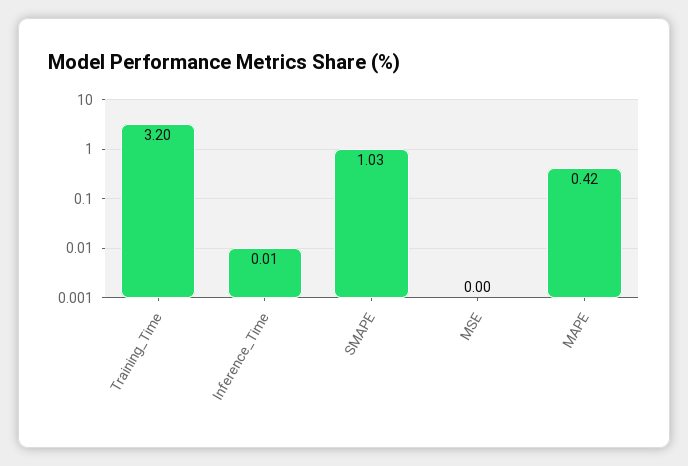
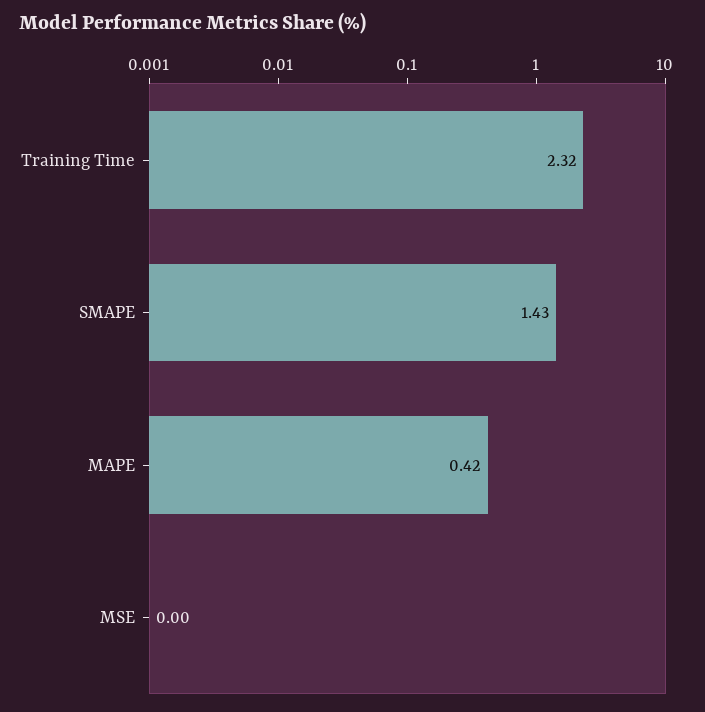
Training_Time: 3.2 -> 2.32
Inference_Time: 0.01 -> none
SMAPE: 1.03 -> 1.43

